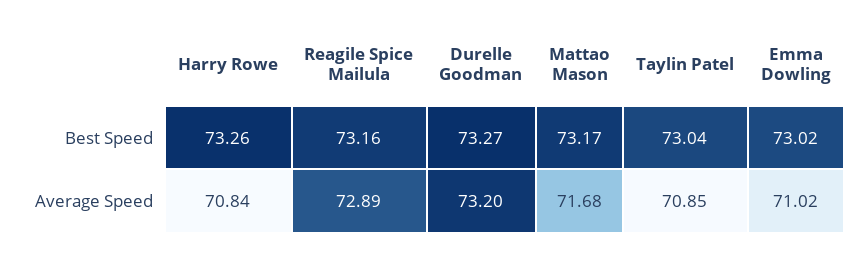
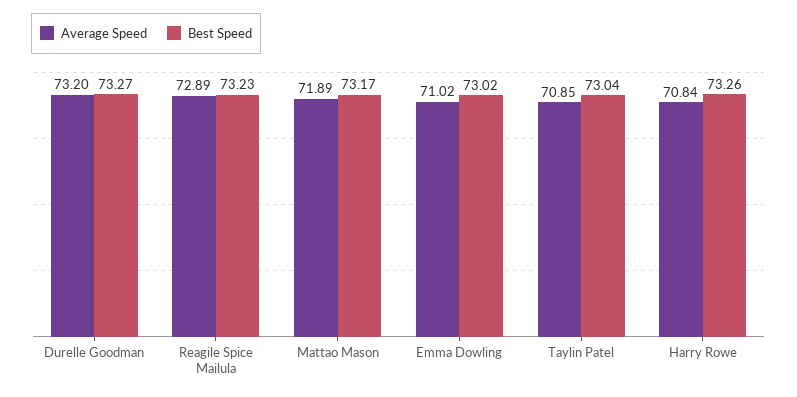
Best Speed, Reagile Spice Mailula: 73.16 -> 73.23
Average Speed, Mattao Mason: 71.68 -> 71.89

